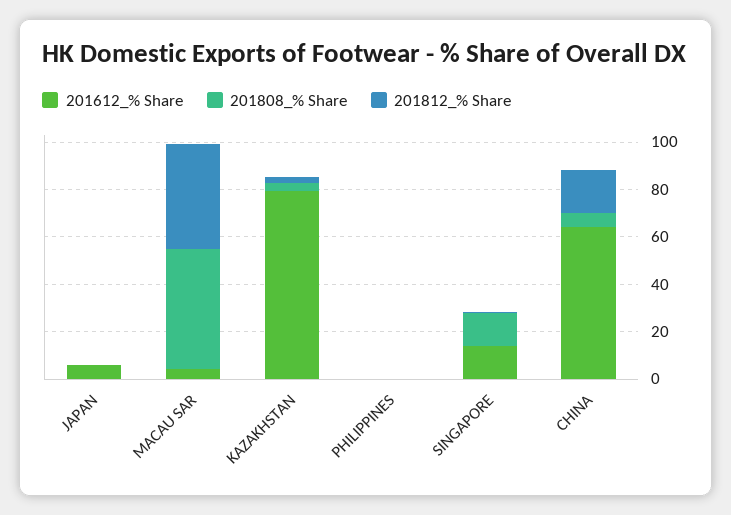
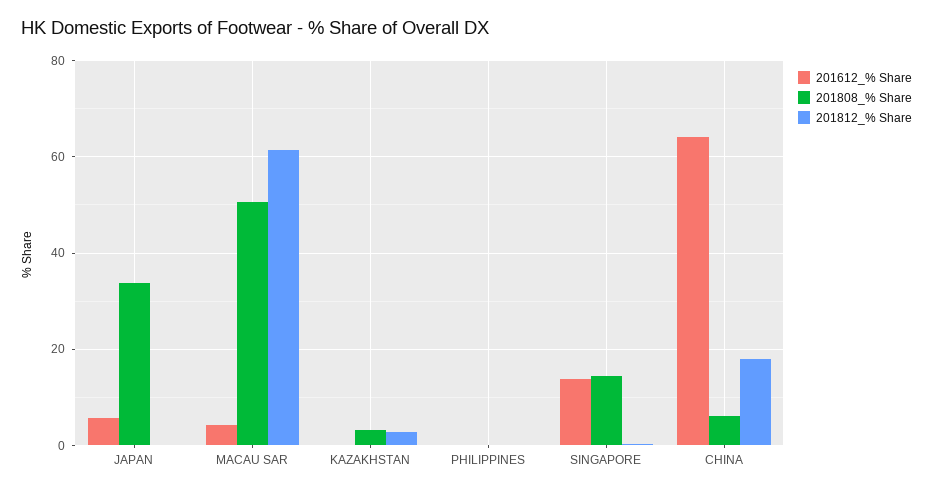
201808_% Share, JAPAN: 0 -> 34
201812_% Share, MACAU SAR: 45 -> 62
201612_% Share, KAZAKHSTAN: 80 -> 0

